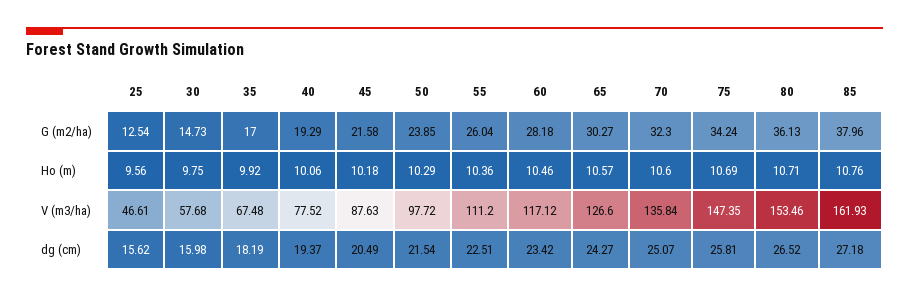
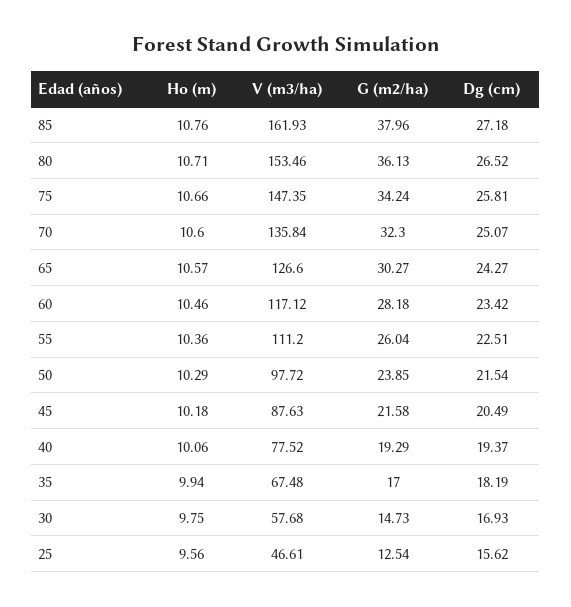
35, Ho (m): 9.92 -> 9.94
75, Ho (m): 10.69 -> 10.66
30, dg (cm): 15.98 -> 16.93

